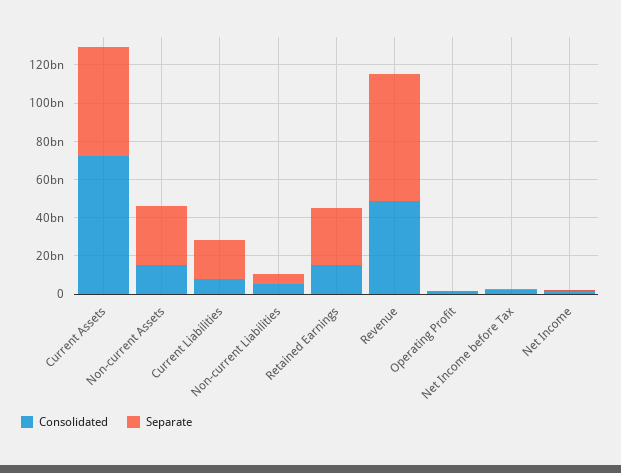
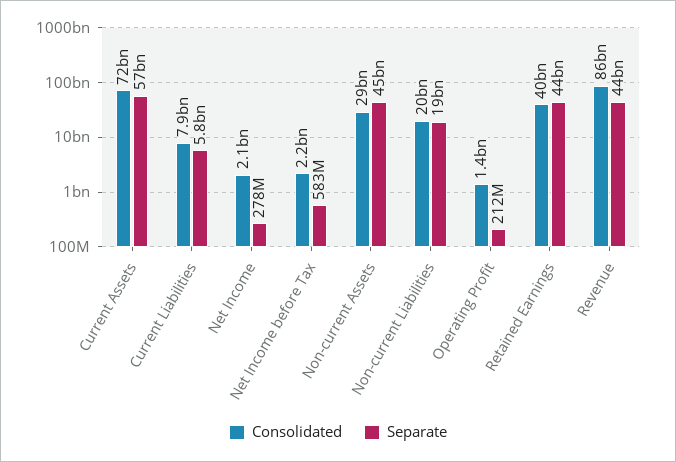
Consolidated, Non-current Assets: 15000000000 -> 29000000000
Separate, Non-current Assets: 30000000000 -> 45000000000
Separate, Current Liabilities: 20000000000 -> 5800000000
Consolidated, Non-current Liabilities: 5000000000 -> 20000000000
Separate, Non-current Liabilities: 5000000000 -> 19000000000
Consolidated, Retained Earnings: 15000000000 -> 40000000000
Separate, Retained Earnings: 30000000000 -> 44000000000
Consolidated, Revenue: 50000000000 -> 86000000000
Separate, Revenue: 65000000000 -> 44000000000

